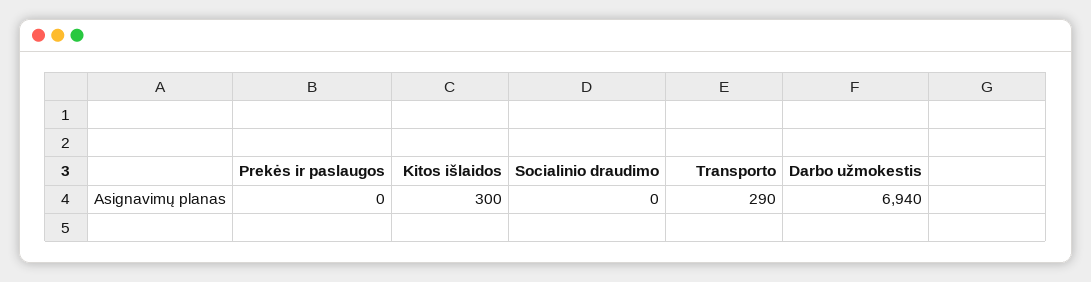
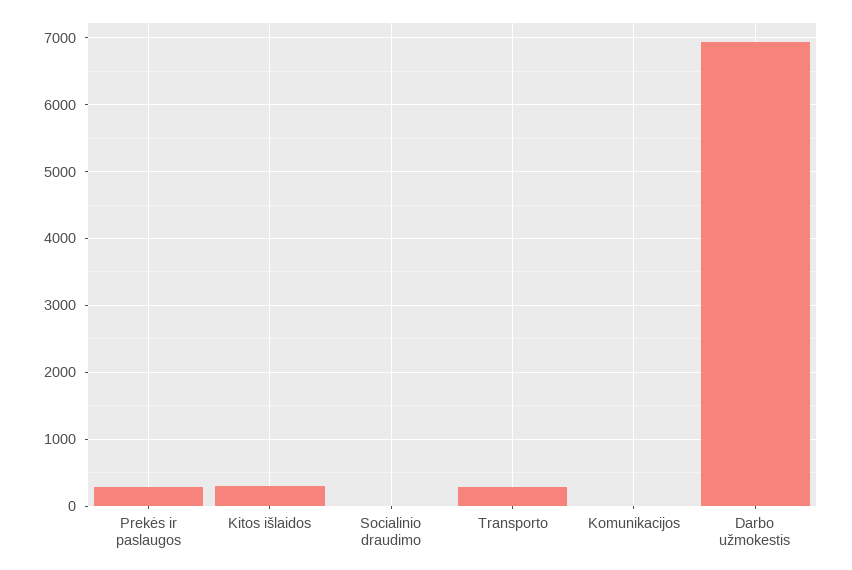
Prekės ir paslaugos: 0 -> 300
Komunikacijos: none -> 0

